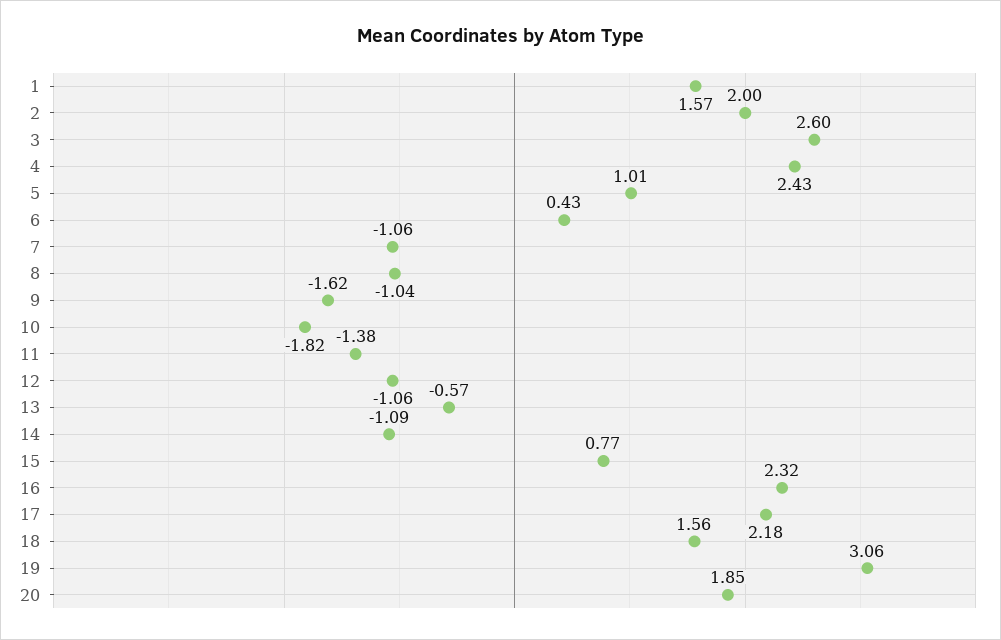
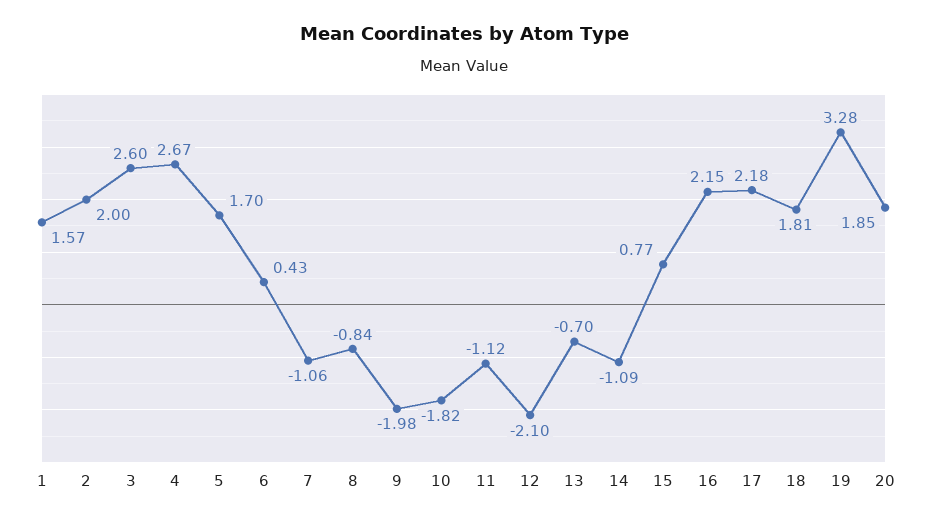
4: 2.43 -> 2.67
5: 1.01 -> 1.7
8: -1.04 -> -0.84
9: -1.62 -> -1.98
11: -1.38 -> -1.12
12: -1.06 -> -2.1
13: -0.57 -> -0.7
16: 2.32 -> 2.15
18: 1.56 -> 1.81
19: 3.06 -> 3.28

